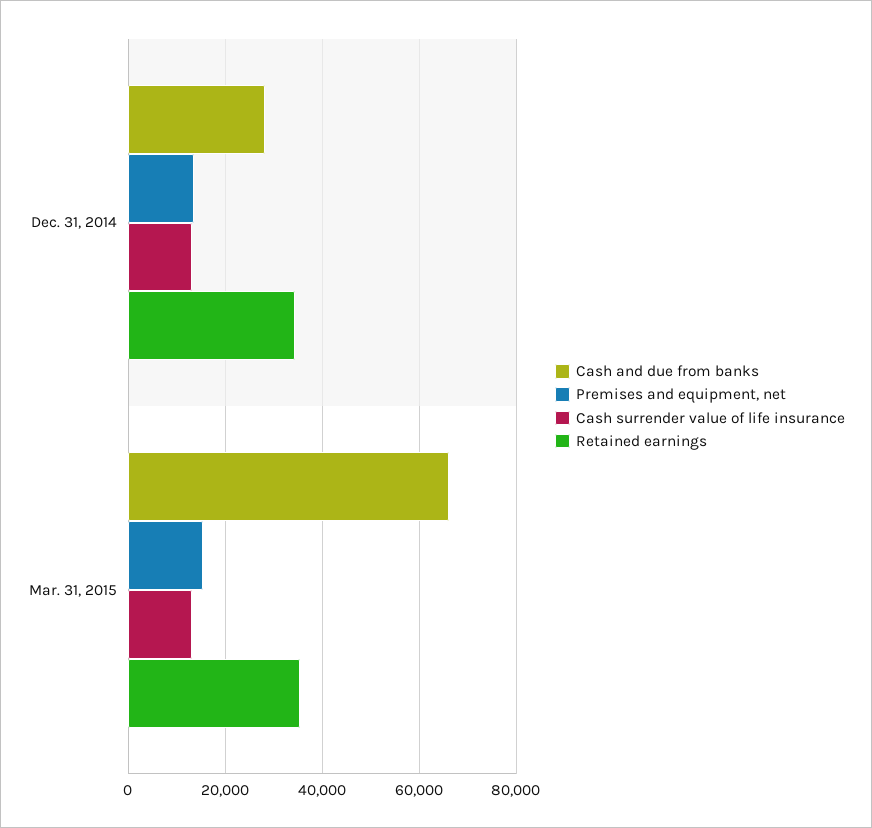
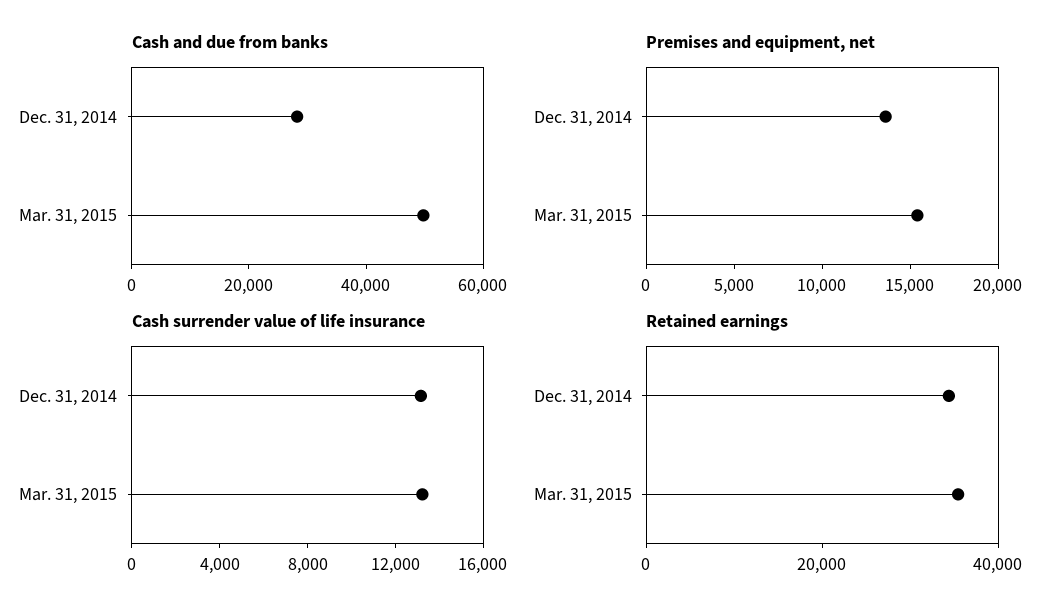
Cash and due from banks, Mar. 31, 2015: 66000 -> 50000

